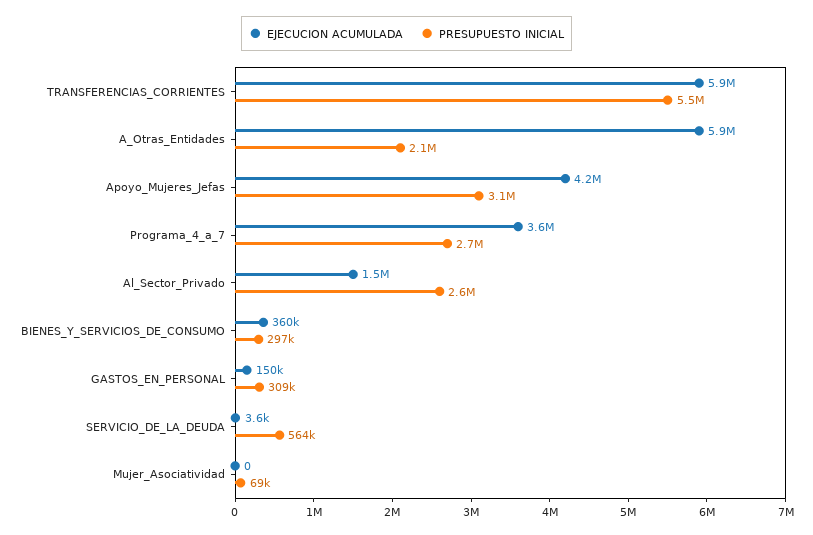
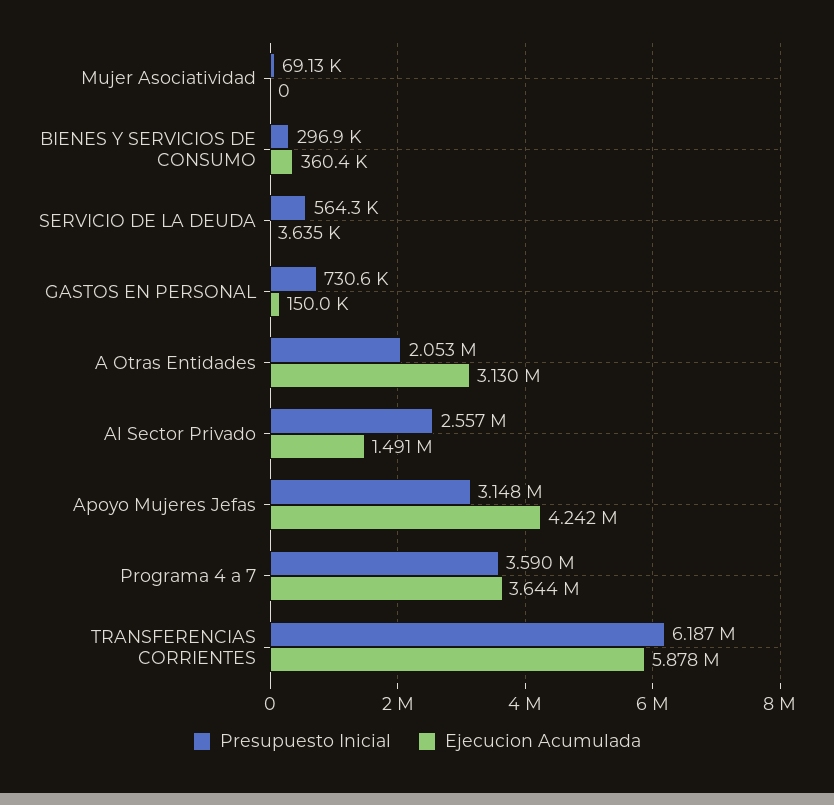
PRESUPUESTO INICIAL, TRANSFERENCIAS_CORRIENTES: 5500000 -> 6187000
EJECUCION ACUMULADA, A_Otras_Entidades: 5900000 -> 3130000
PRESUPUESTO INICIAL, Programa_4_a_7: 2700000 -> 3590000
PRESUPUESTO INICIAL, GASTOS_EN_PERSONAL: 309000 -> 730600

